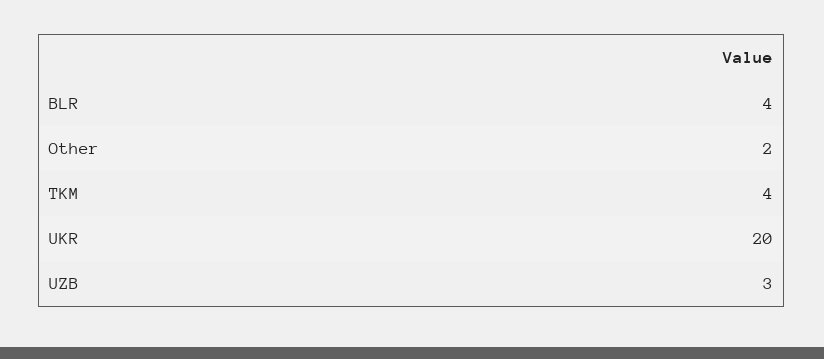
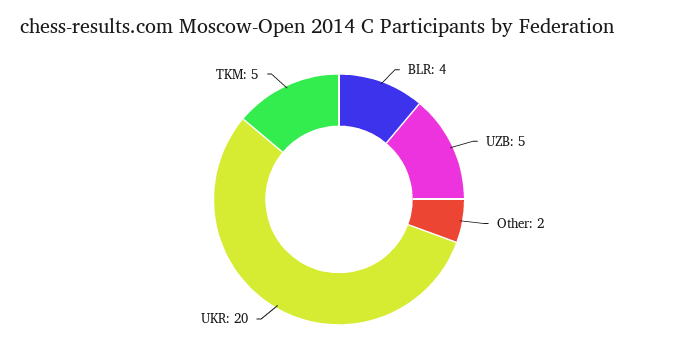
TKM: 4 -> 5
UZB: 3 -> 5

